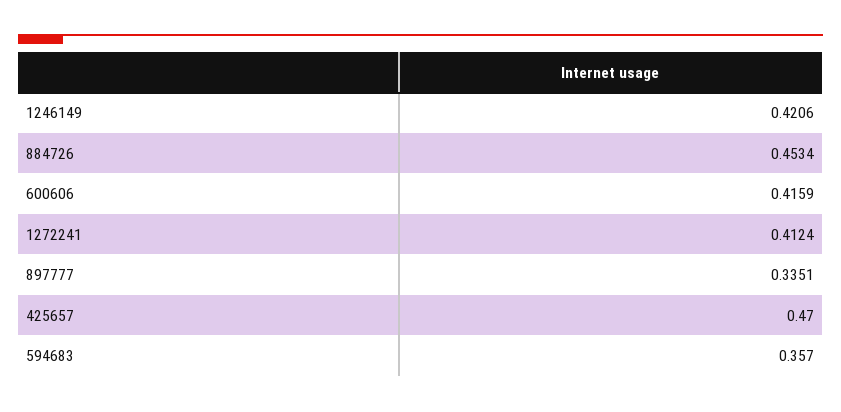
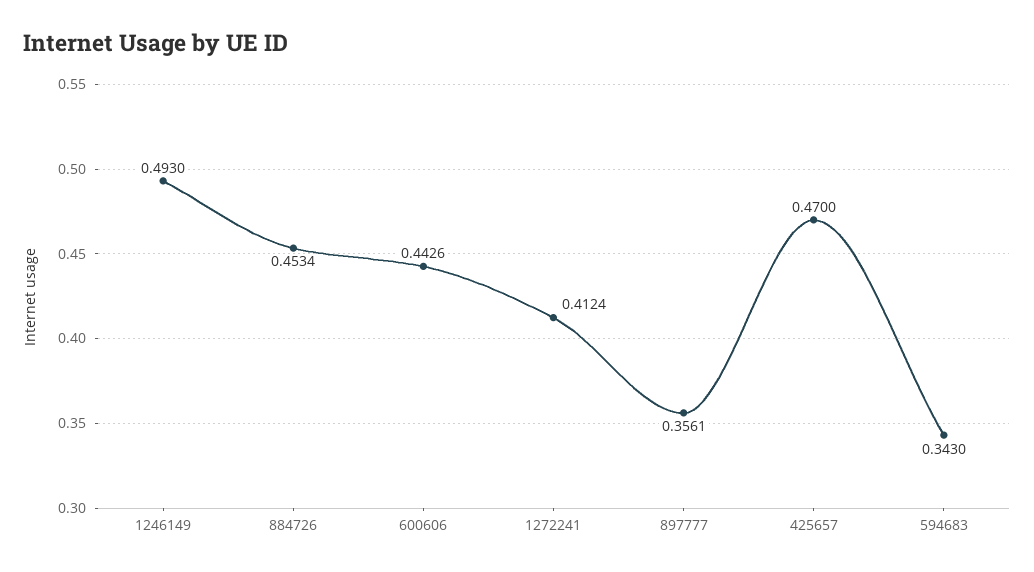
1246149: 0.4206 -> 0.493
600606: 0.4159 -> 0.4426
897777: 0.3351 -> 0.3561
594683: 0.357 -> 0.343

